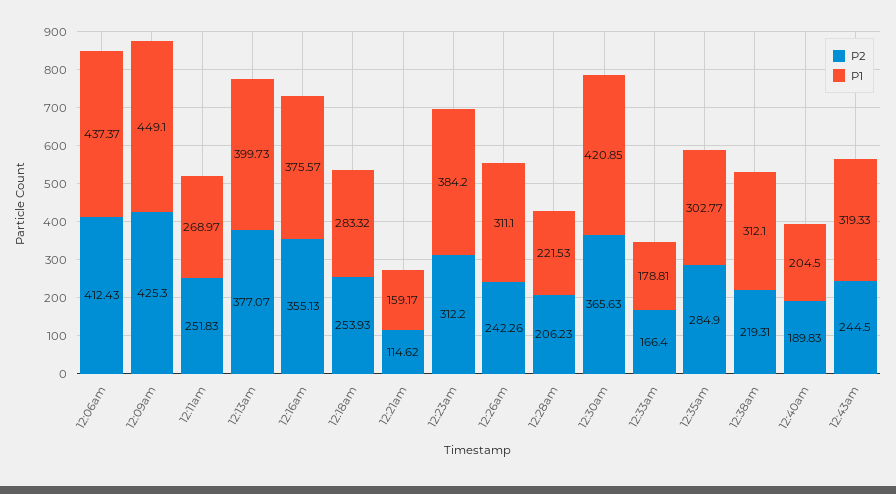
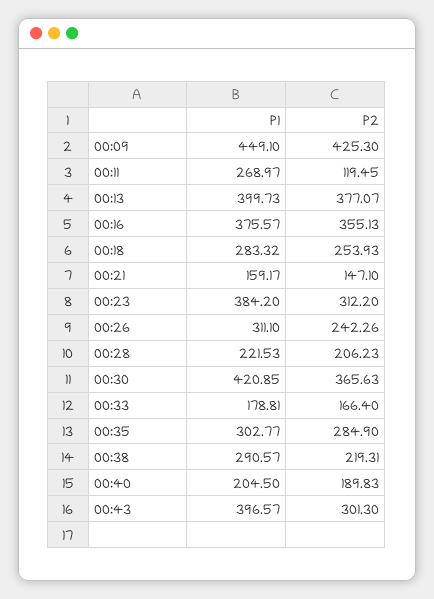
P2, 12:06am: 412.43 -> none
P1, 12:06am: 437.37 -> none
P2, 12:11am: 251.83 -> 119.45
P2, 12:21am: 114.62 -> 147.1
P1, 12:38am: 312.1 -> 290.57
P2, 12:43am: 244.5 -> 301.3
P1, 12:43am: 319.33 -> 396.57

